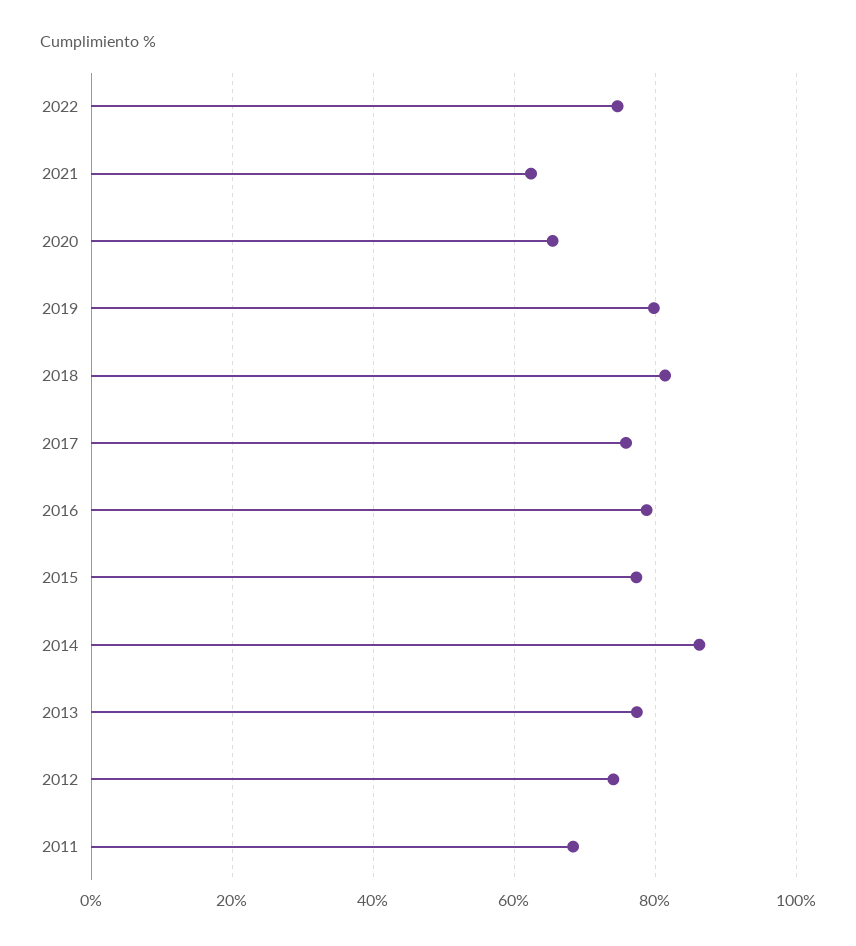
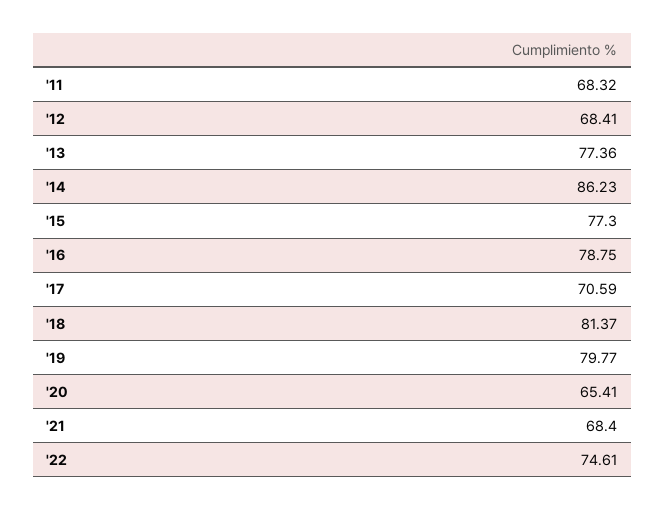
2021: 62 -> 68.4
2017: 76 -> 70.59
2012: 74 -> 68.41

